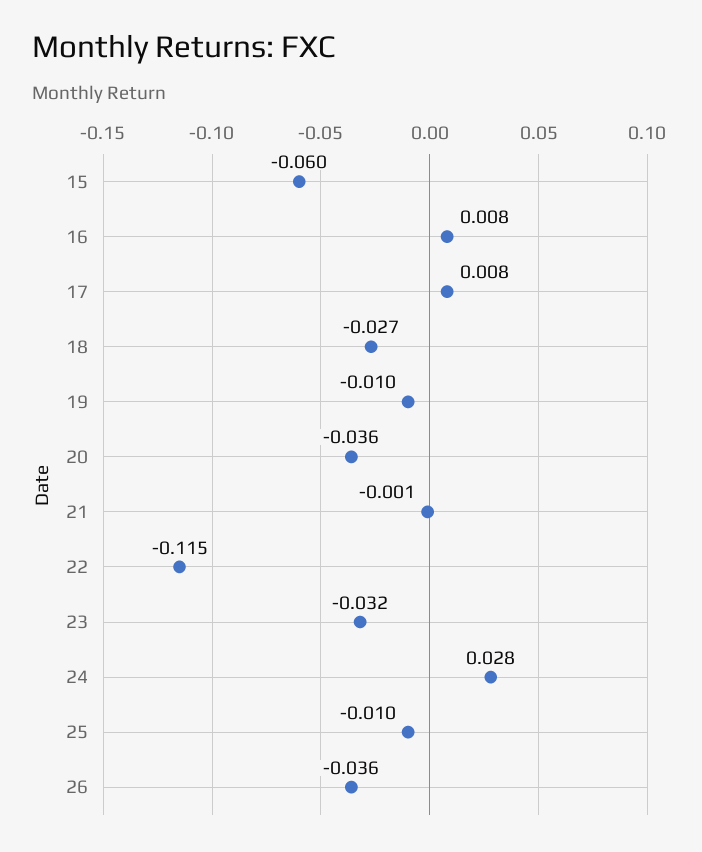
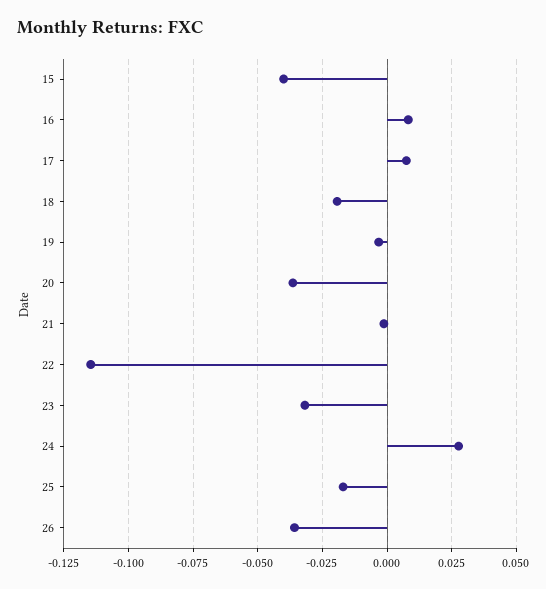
15: -0.06 -> -0.04
18: -0.027 -> -0.02
19: -0.01 -> -0.0025
25: -0.01 -> -0.0175

